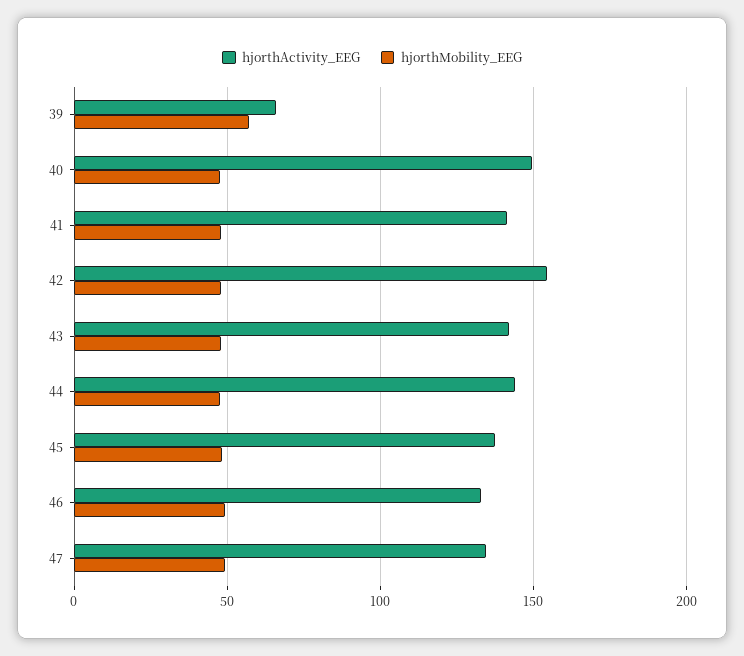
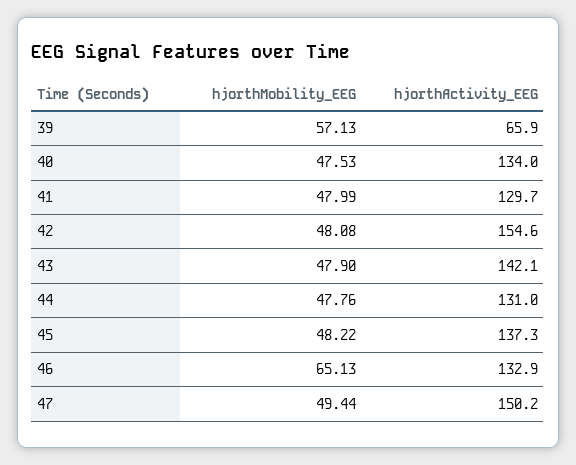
hjorthActivity_EEG, 40: 150 -> 134
hjorthActivity_EEG, 41: 140 -> 129.7
hjorthActivity_EEG, 44: 145 -> 131
hjorthMobility_EEG, 46: 50 -> 65.13
hjorthActivity_EEG, 47: 135 -> 150.2

